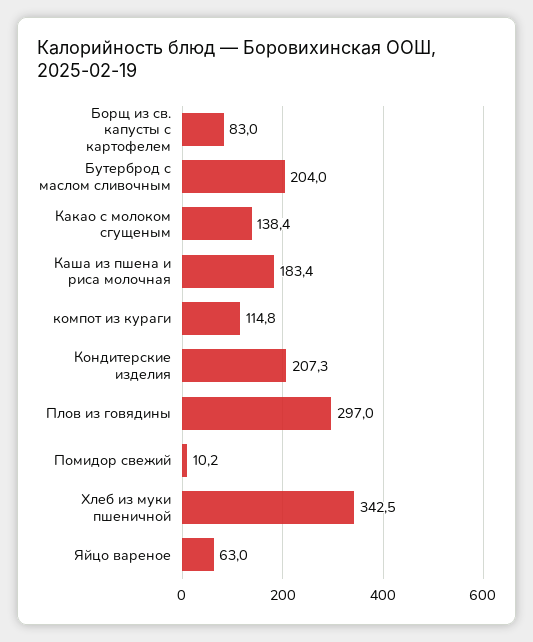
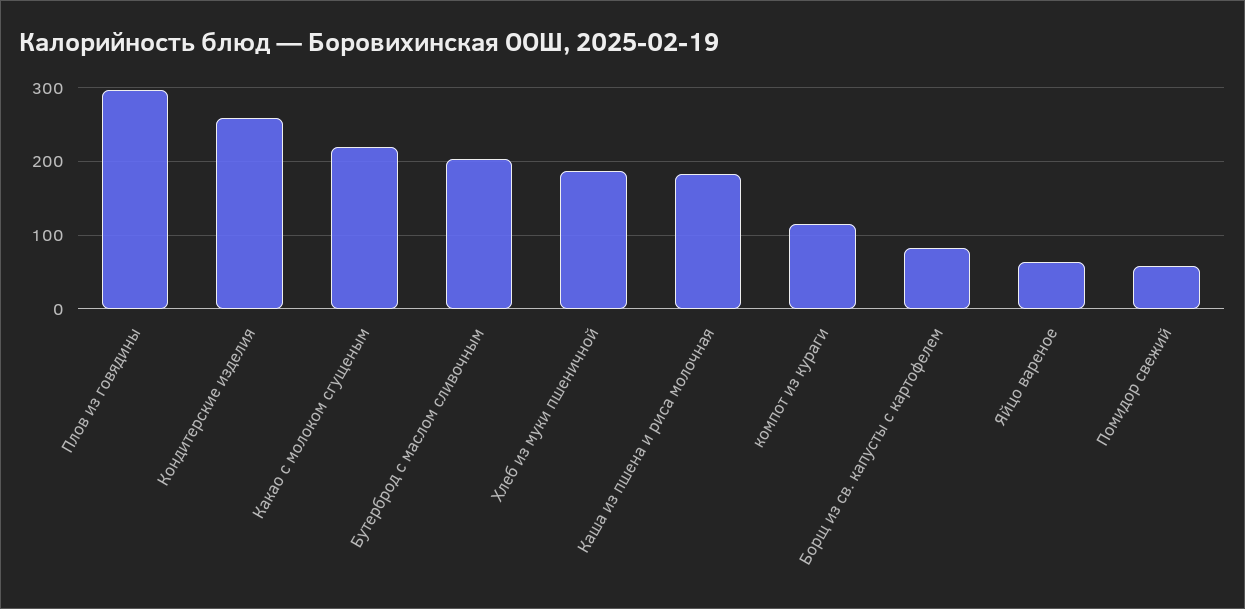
Какао с молоком сгущеным: 138.4 -> 220
Кондитерские изделия: 207.3 -> 260
Помидор свежий: 10.2 -> 60
Хлеб из муки пшеничной: 342.5 -> 190

